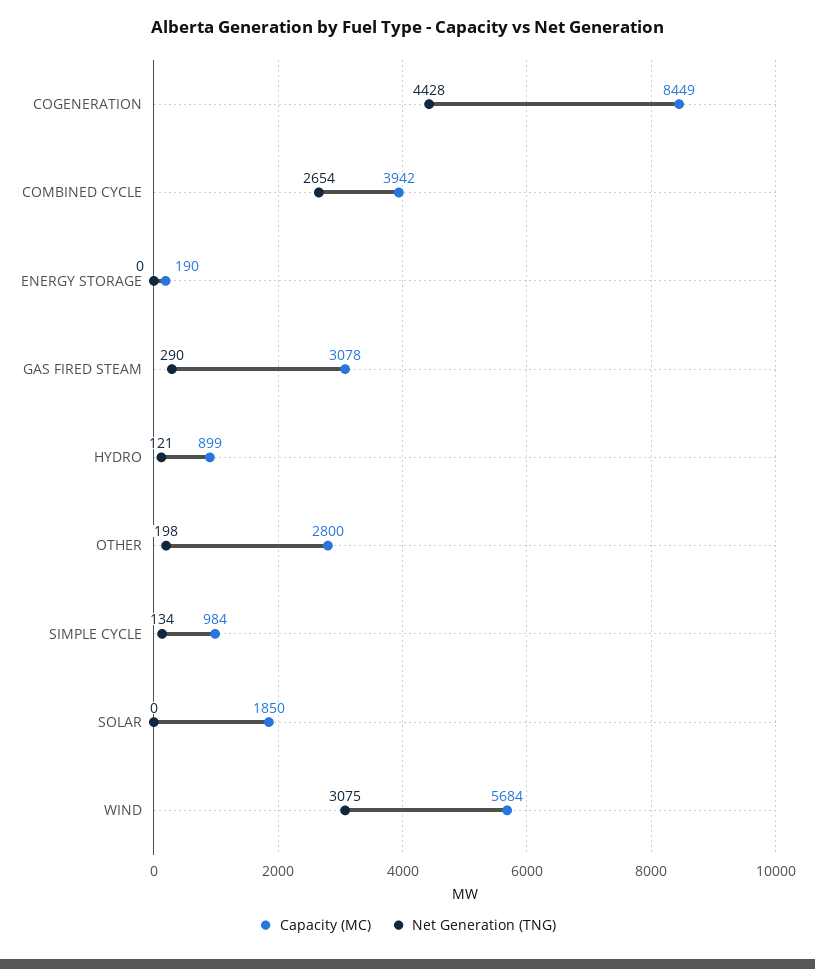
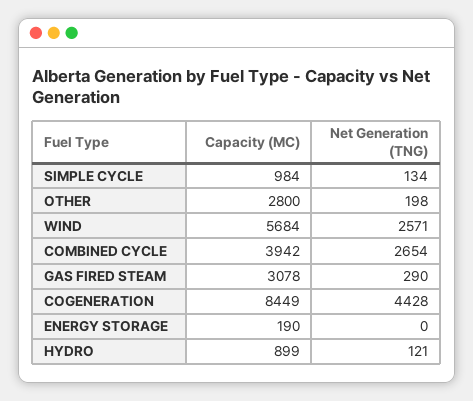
Capacity (MC), SOLAR: 1850 -> none
Net Generation (TNG), SOLAR: 0 -> none
Net Generation (TNG), WIND: 3075 -> 2571

